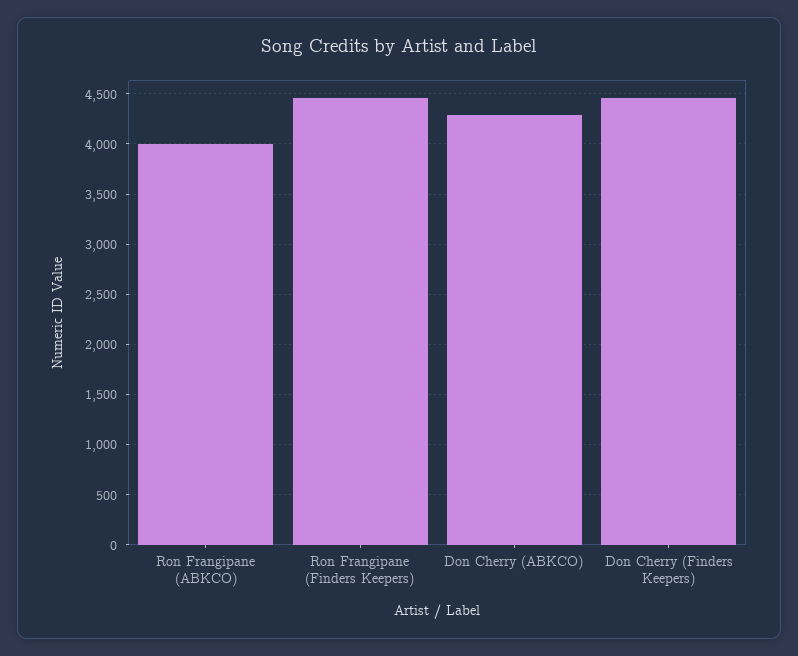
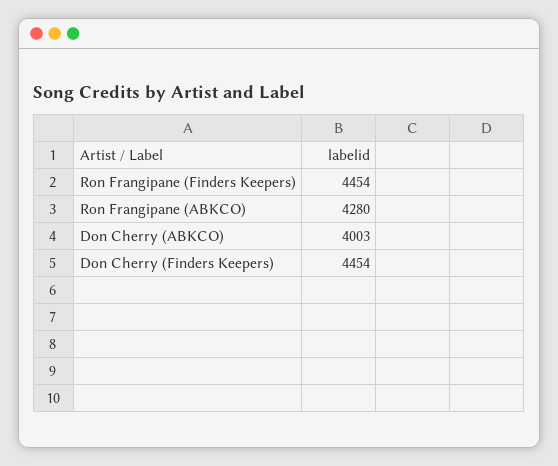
Ron Frangipane (ABKCO): 4000 -> 4280
Don Cherry (ABKCO): 4300 -> 4003

